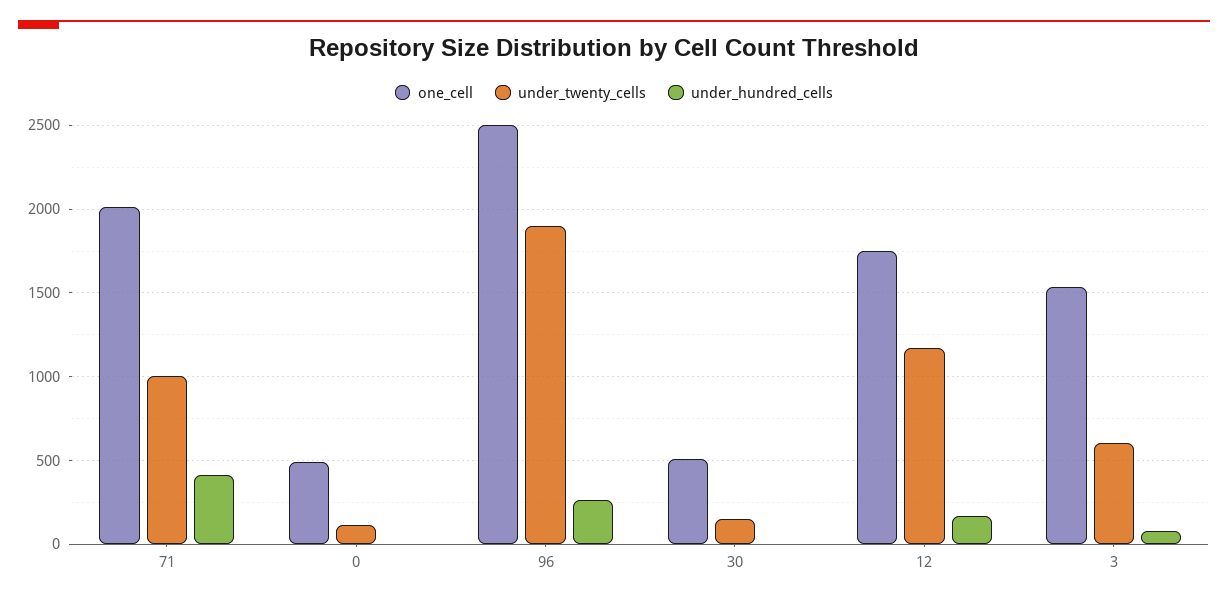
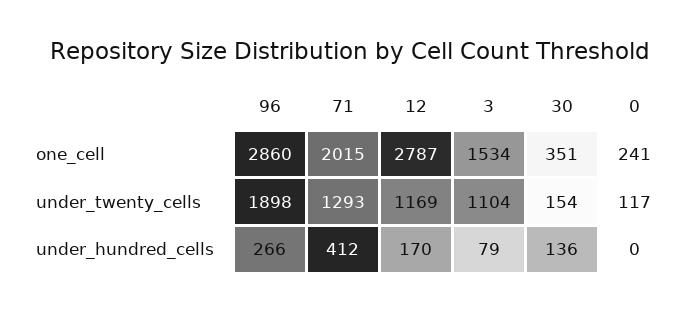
under_twenty_cells, 71: 1000 -> 1293
one_cell, 0: 500 -> 241
one_cell, 96: 2500 -> 2860
one_cell, 30: 500 -> 351
under_hundred_cells, 30: 0 -> 136
one_cell, 12: 1750 -> 2787
under_twenty_cells, 3: 600 -> 1104

